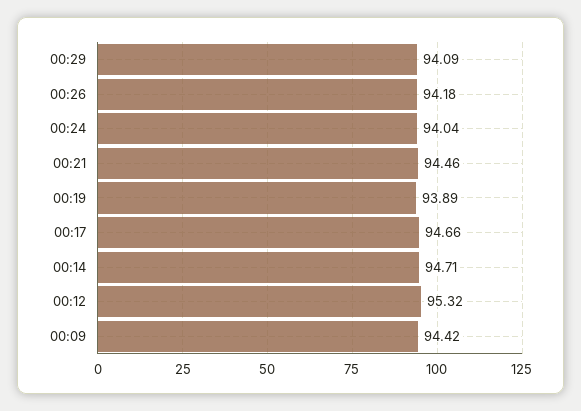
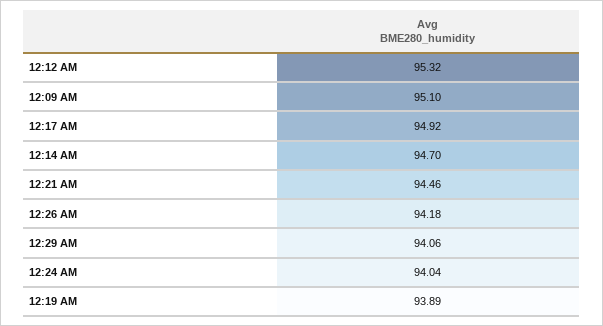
00:29: 94.09 -> 94.06
00:17: 94.66 -> 94.92
00:14: 94.71 -> 94.7
00:09: 94.42 -> 95.1

